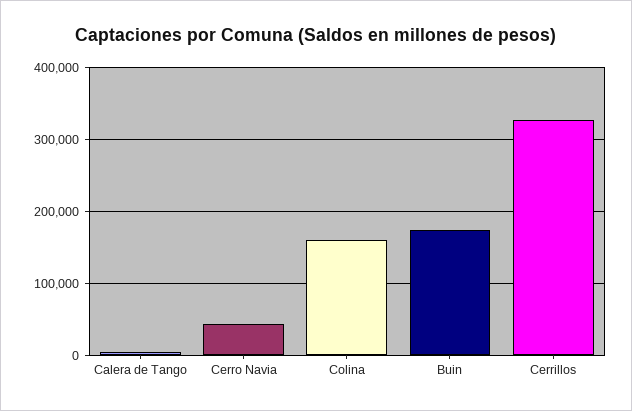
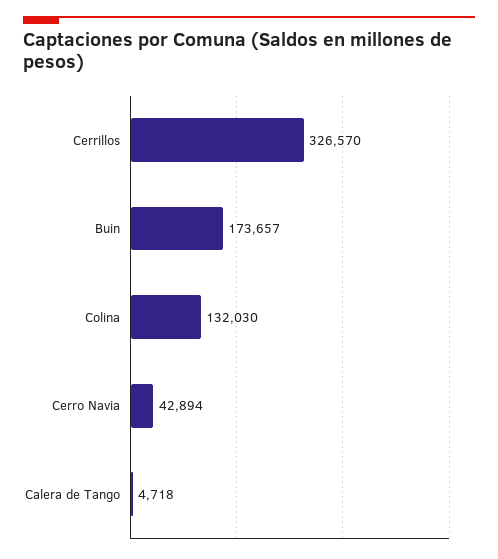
Colina: 160000 -> 132030

